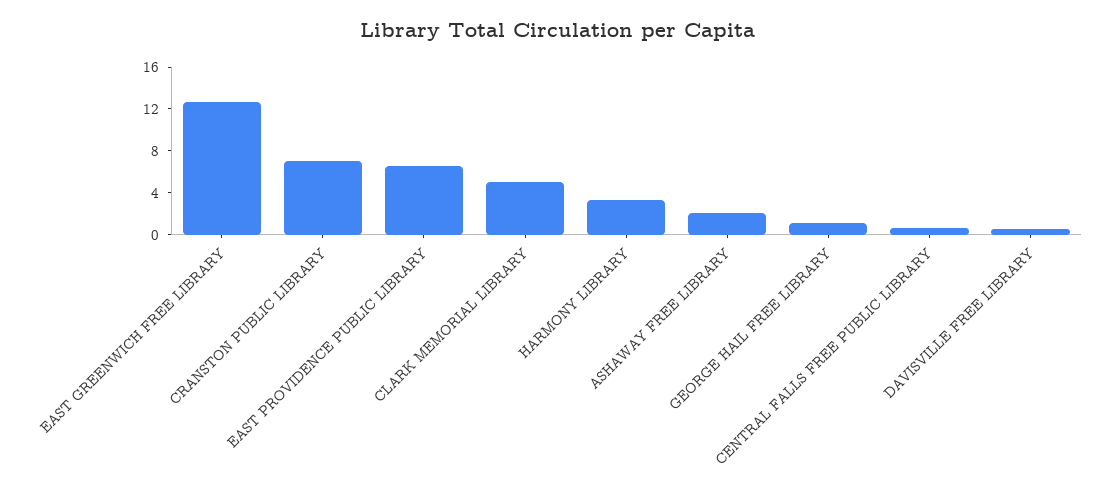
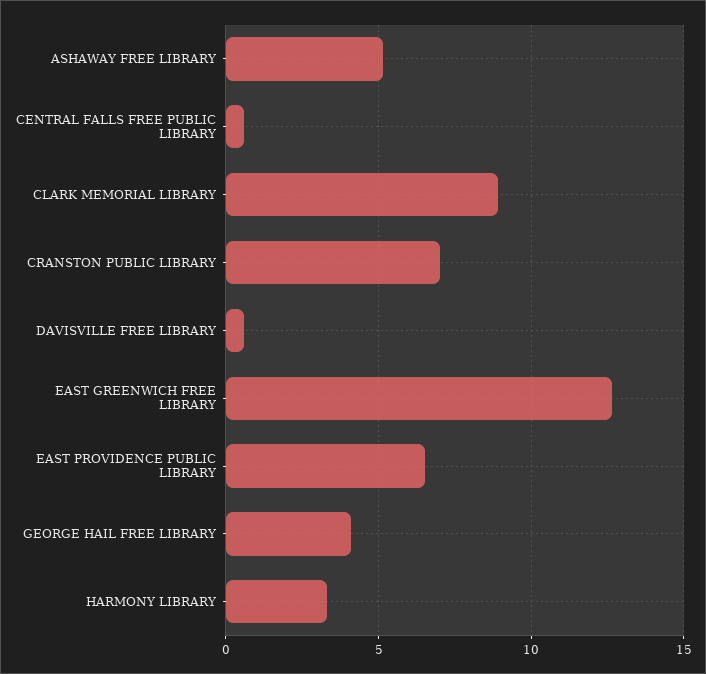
CLARK MEMORIAL LIBRARY: 5 -> 9
ASHAWAY FREE LIBRARY: 2 -> 5
GEORGE HAIL FREE LIBRARY: 1 -> 4

